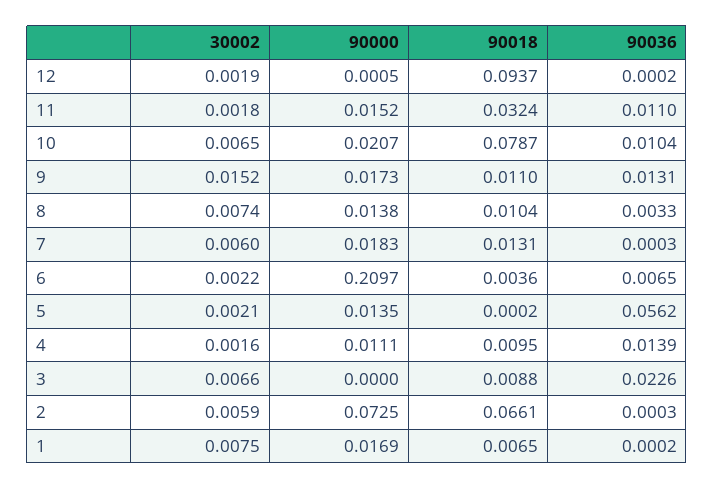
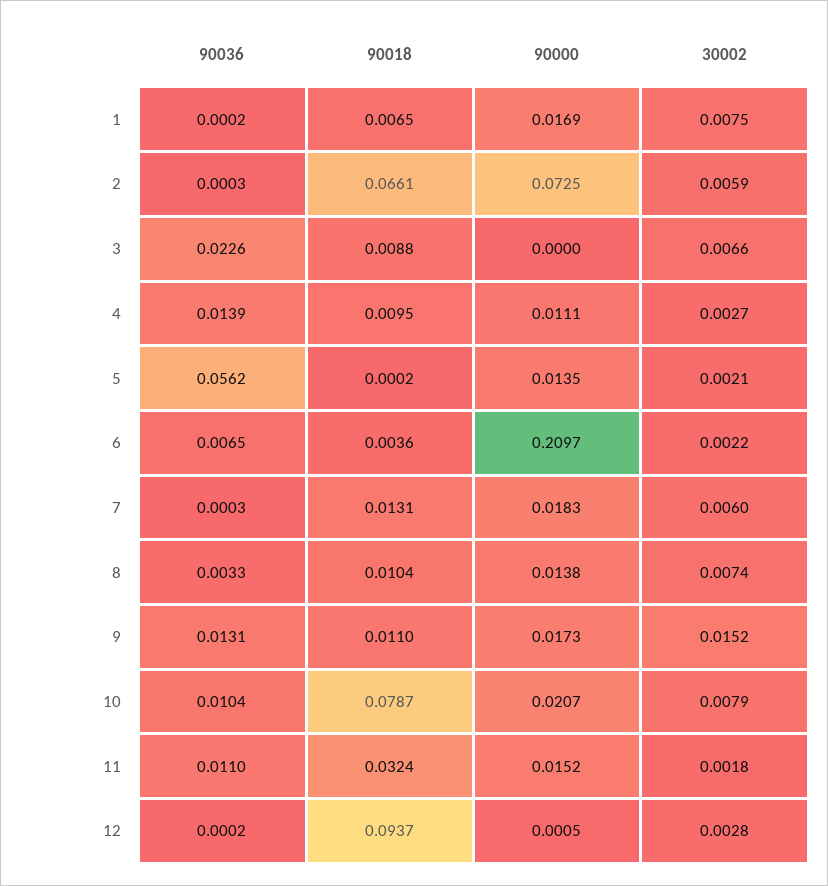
30002, 12: 0.0019 -> 0.0028
30002, 10: 0.0065 -> 0.0079
30002, 4: 0.0016 -> 0.0027

